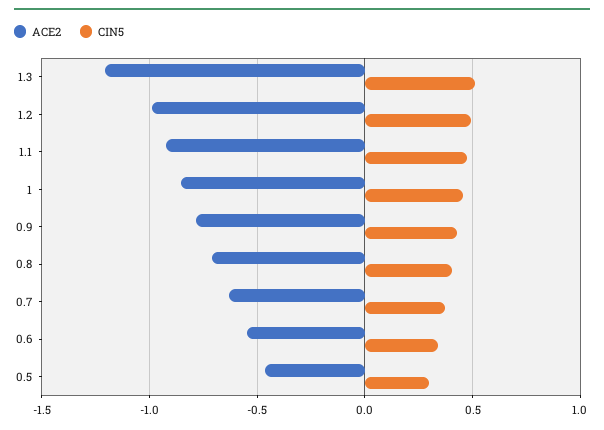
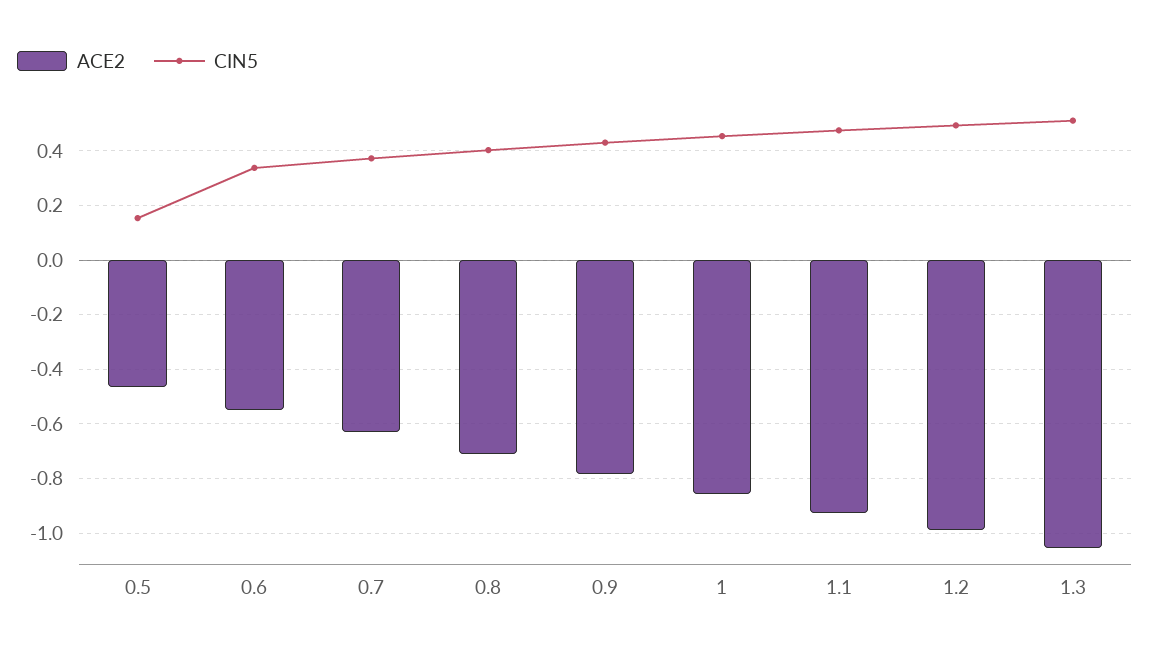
ACE2, 1.3: -1.2 -> -1.05
CIN5, 0.5: 0.3 -> 0.15

